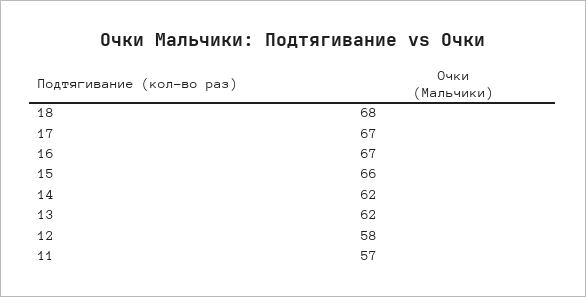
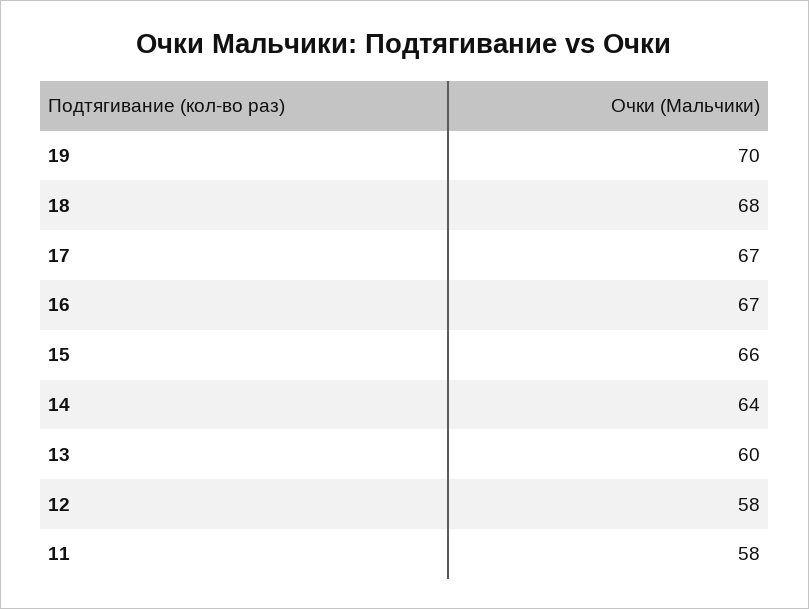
14: 62 -> 64
13: 62 -> 60
11: 57 -> 58
19: none -> 70

